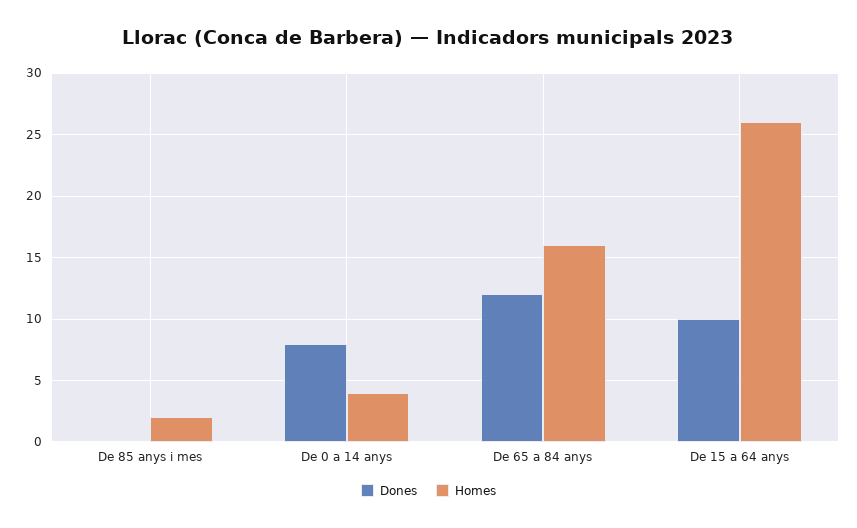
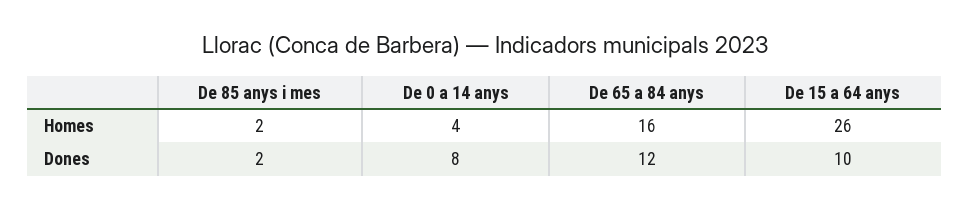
Dones, De 85 anys i mes: 0 -> 2

